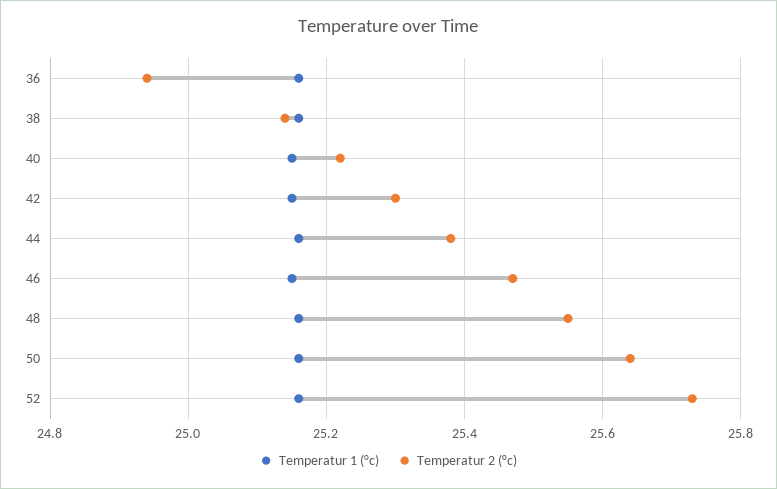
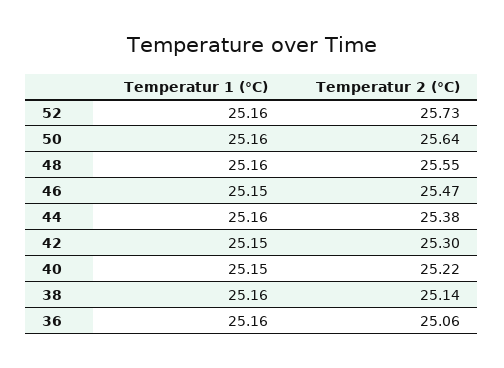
Temperatur 2 (°c), 36: 24.95 -> 25.06

